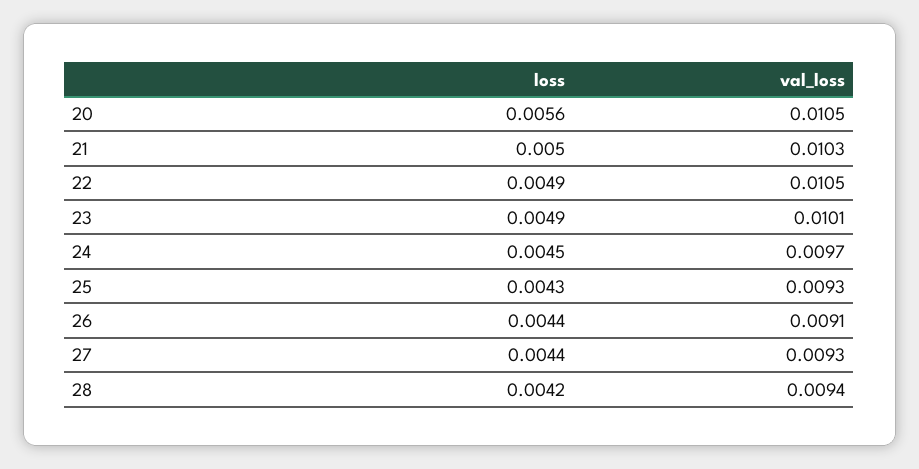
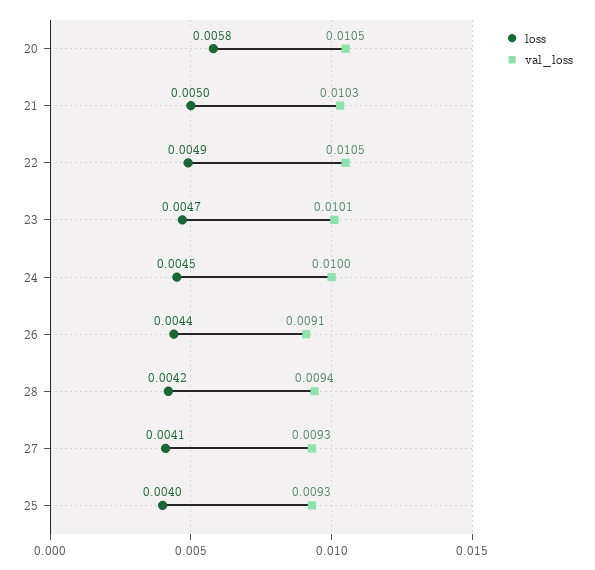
loss, 20: 0.0056 -> 0.0058
loss, 23: 0.0049 -> 0.0047
val_loss, 24: 0.0097 -> 0.01
loss, 25: 0.0043 -> 0.004
loss, 27: 0.0044 -> 0.0041

